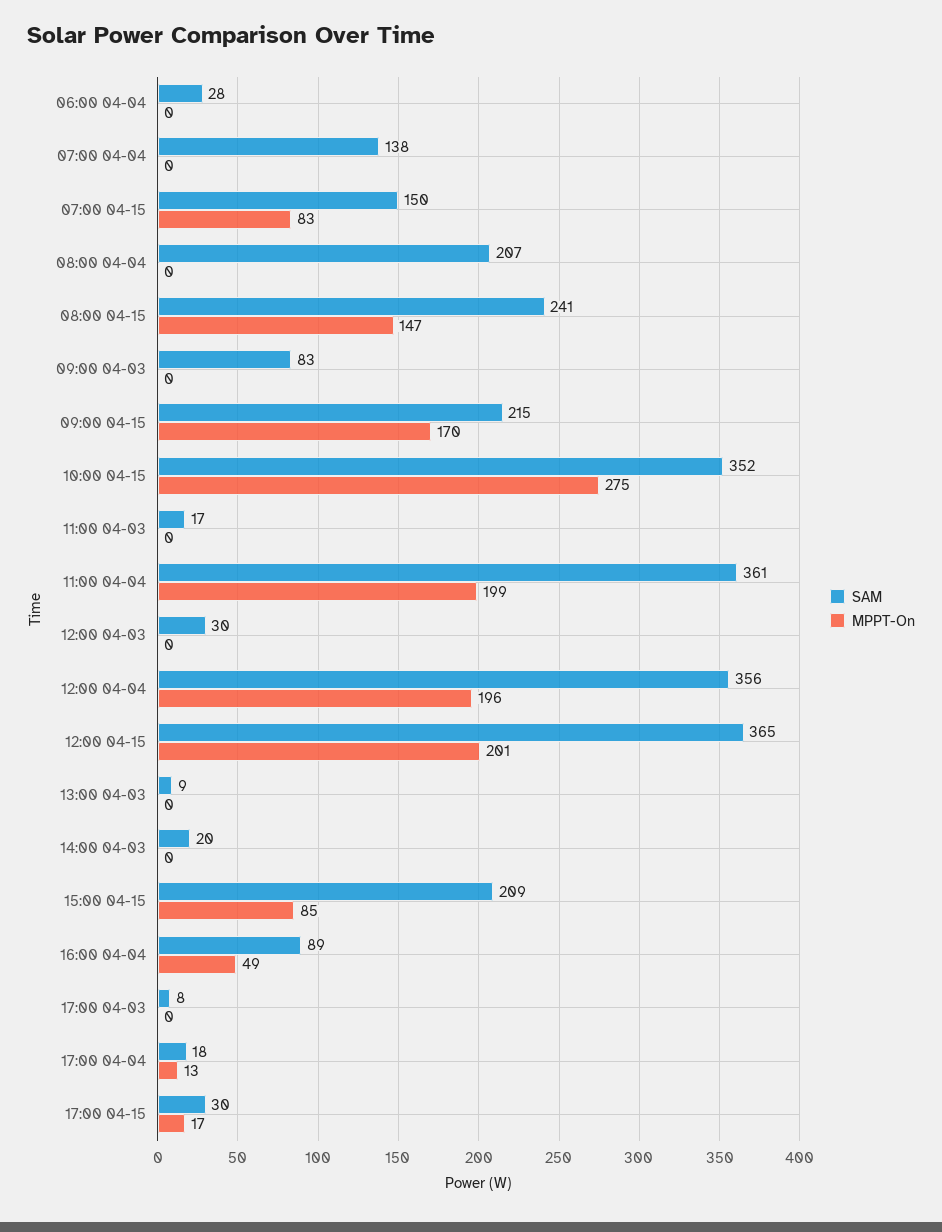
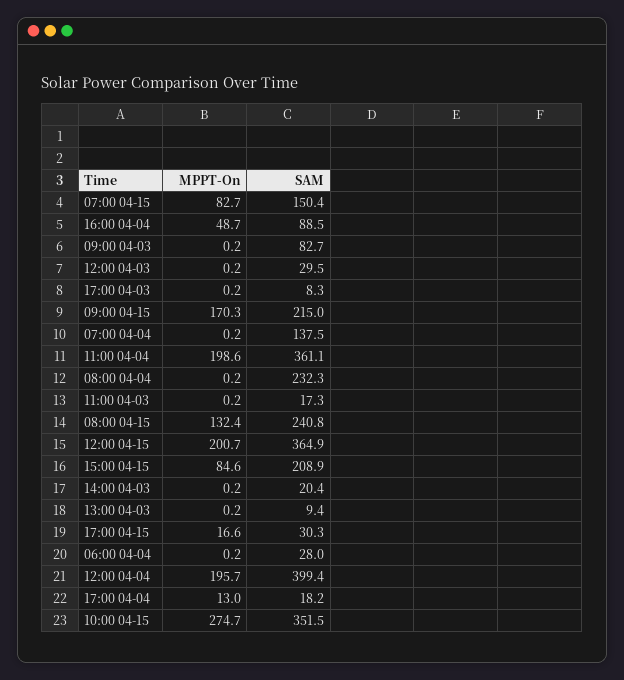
SAM, 08:00 04-04: 207 -> 232.3
MPPT-On, 08:00 04-15: 147 -> 132.4
SAM, 12:00 04-04: 356 -> 399.4

